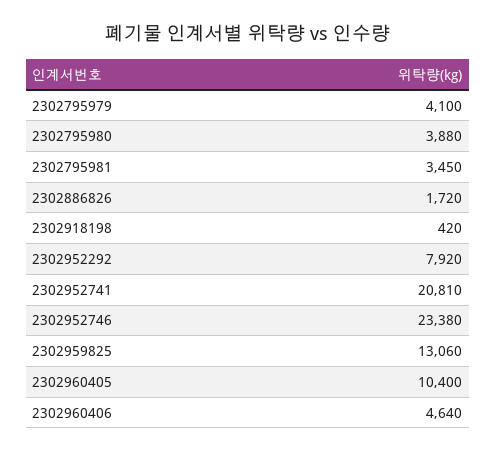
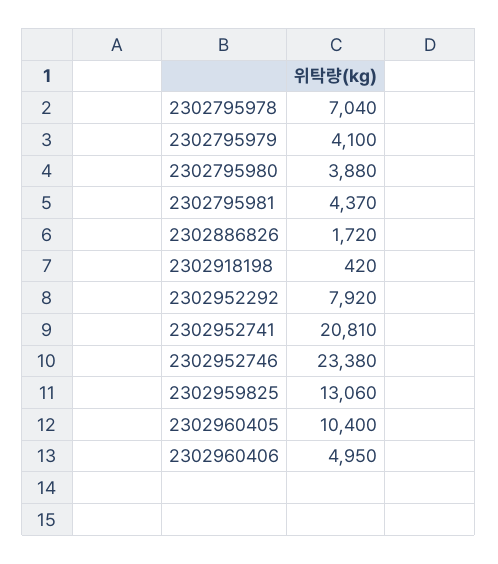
2302795981: 3450 -> 4370
2302960406: 4640 -> 4950
2302795978: none -> 7040

